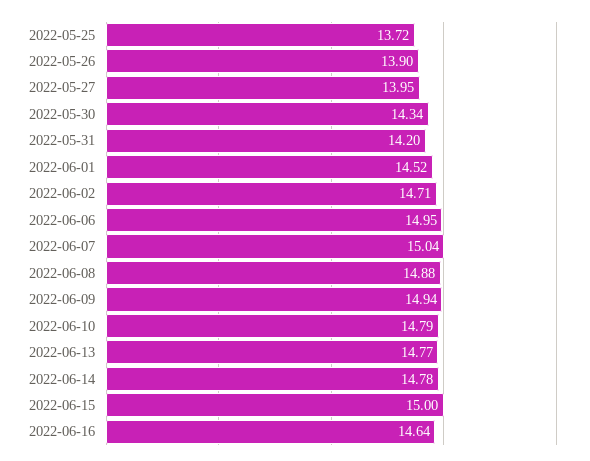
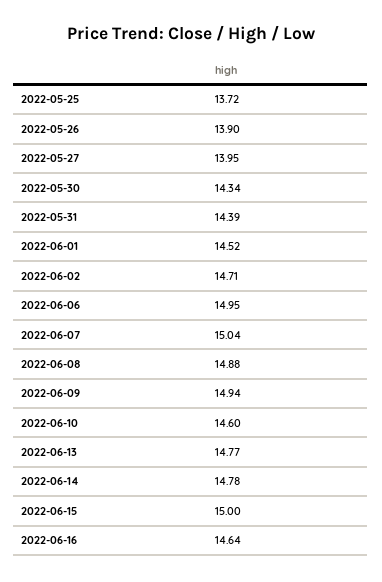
2022-05-31: 14.2 -> 14.39
2022-06-10: 14.79 -> 14.6

